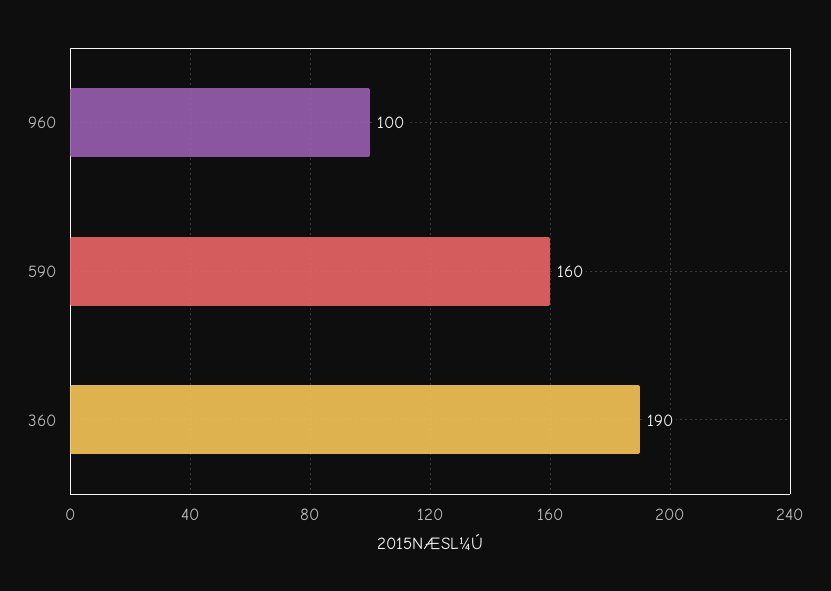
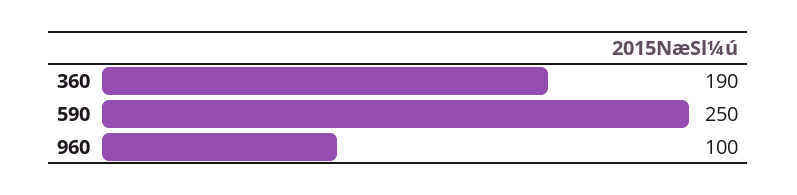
590: 160 -> 250

